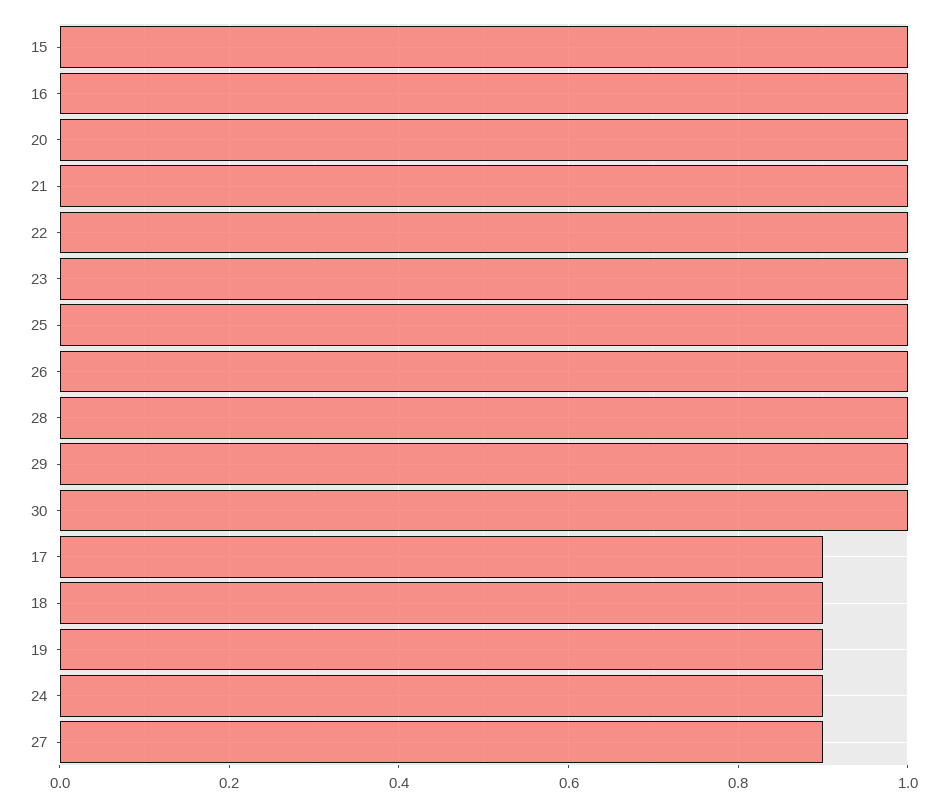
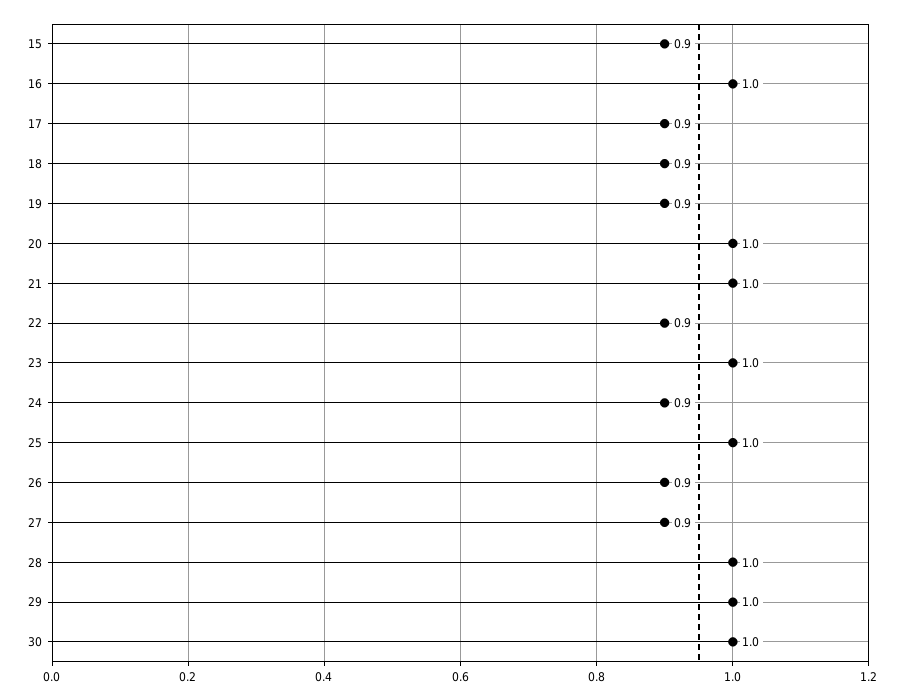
15: 1 -> 0.9
22: 1 -> 0.9
26: 1 -> 0.9

